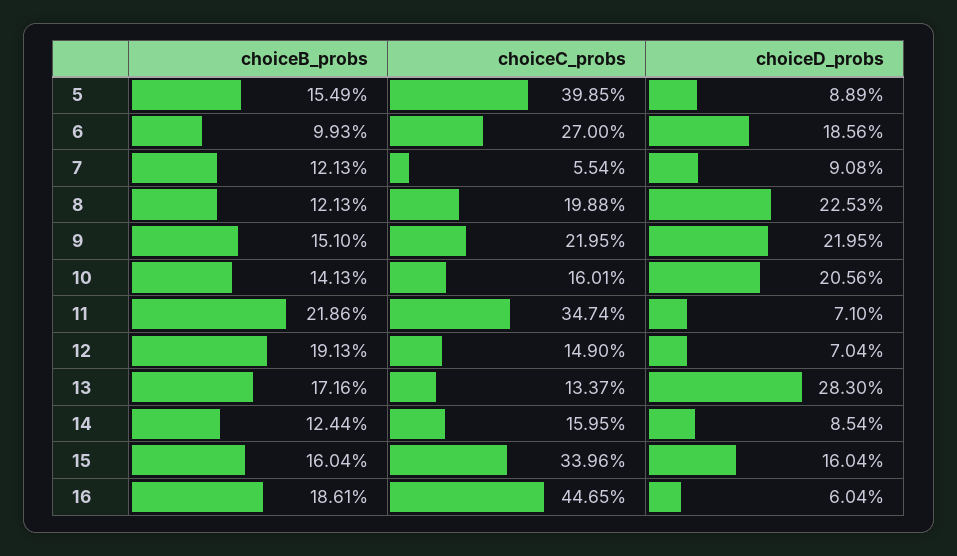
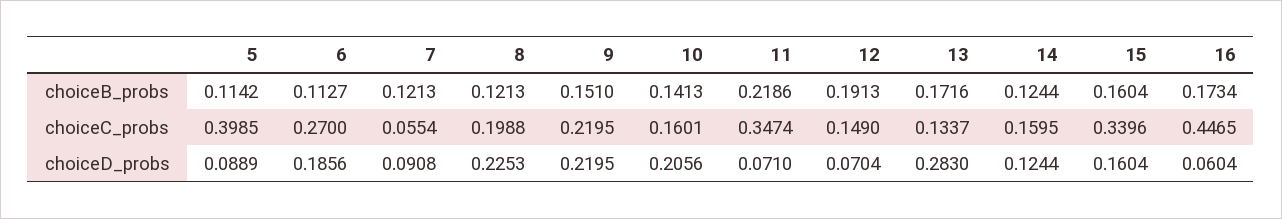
choiceB_probs, 5: 0.1549 -> 0.1142
choiceB_probs, 6: 0.0993 -> 0.1127
choiceD_probs, 14: 0.0854 -> 0.1244
choiceB_probs, 16: 0.1861 -> 0.1734

